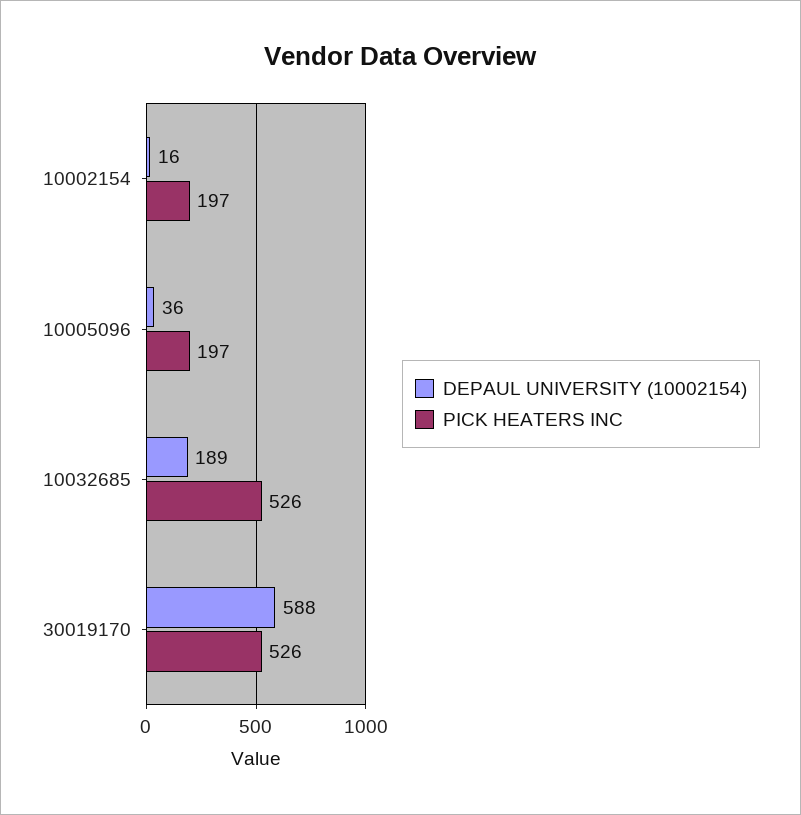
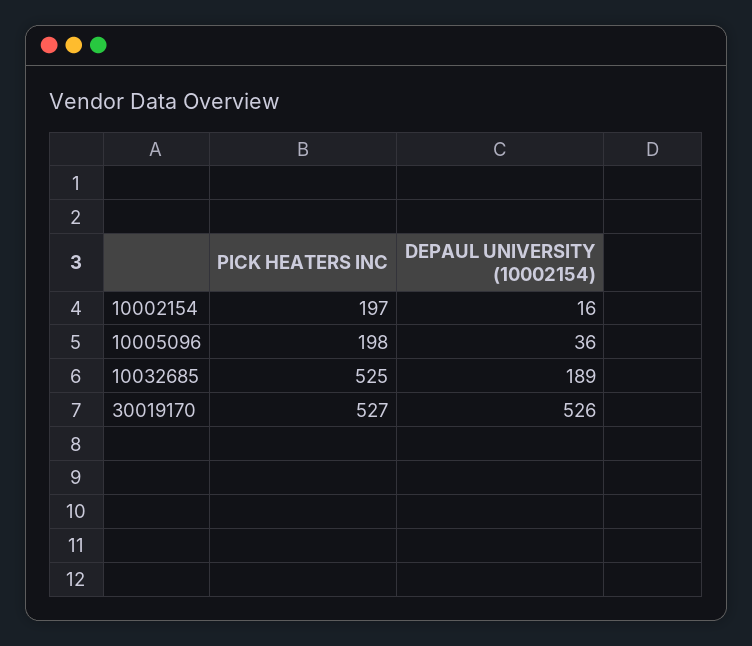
PICK HEATERS INC, 10005096: 197 -> 198
PICK HEATERS INC, 10032685: 526 -> 525
DEPAUL UNIVERSITY (10002154), 30019170: 588 -> 526
PICK HEATERS INC, 30019170: 526 -> 527

